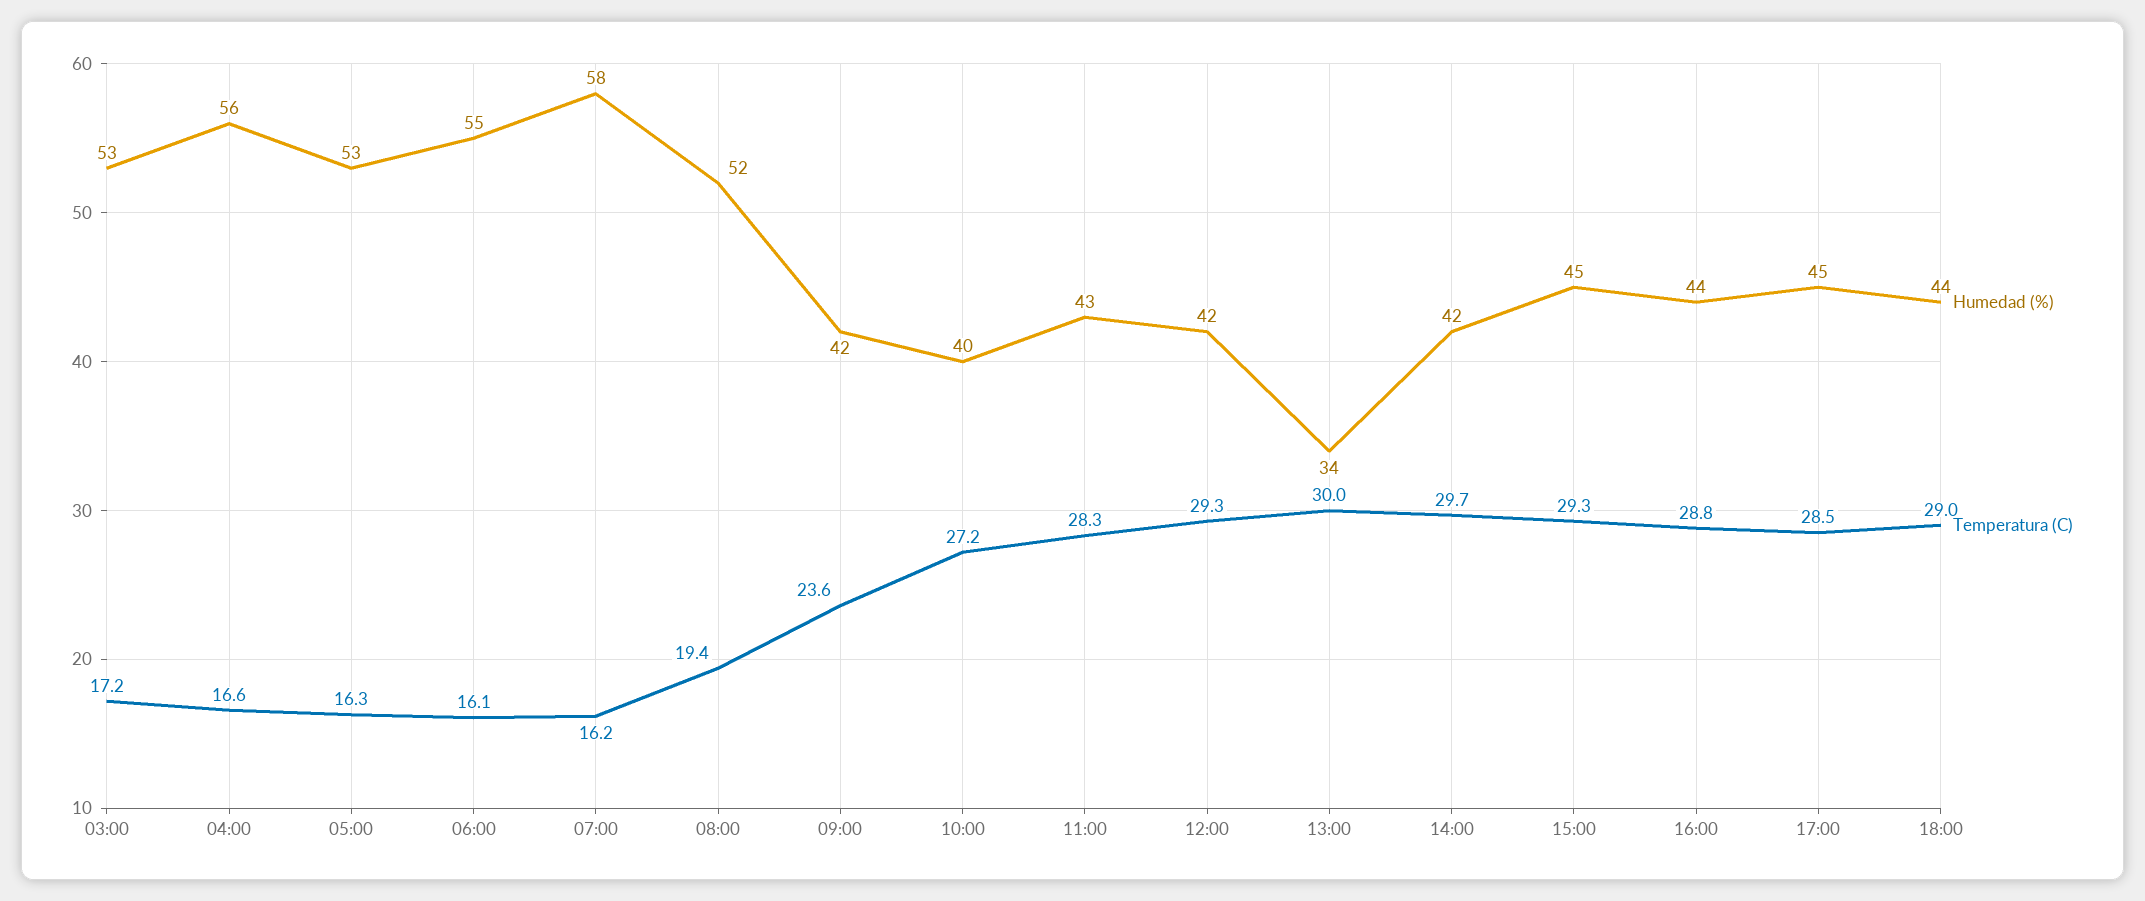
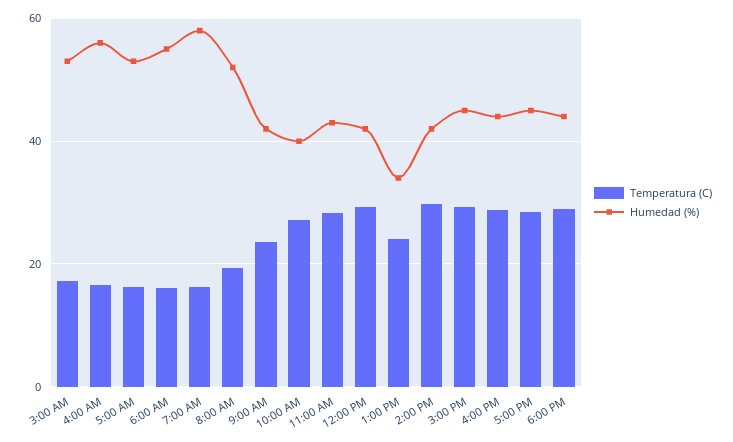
Temperatura (C), 13:00: 30 -> 24

